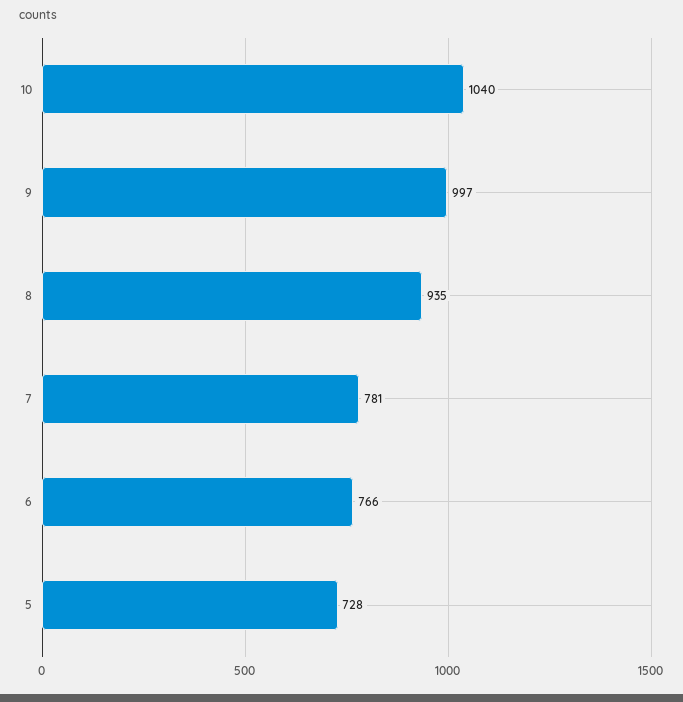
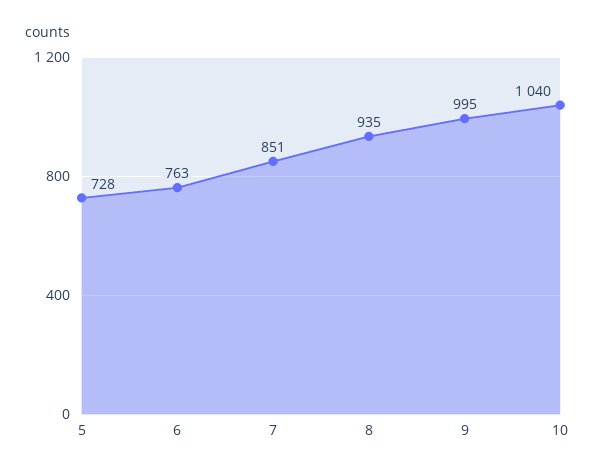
9: 997 -> 995
7: 781 -> 851
6: 766 -> 763

